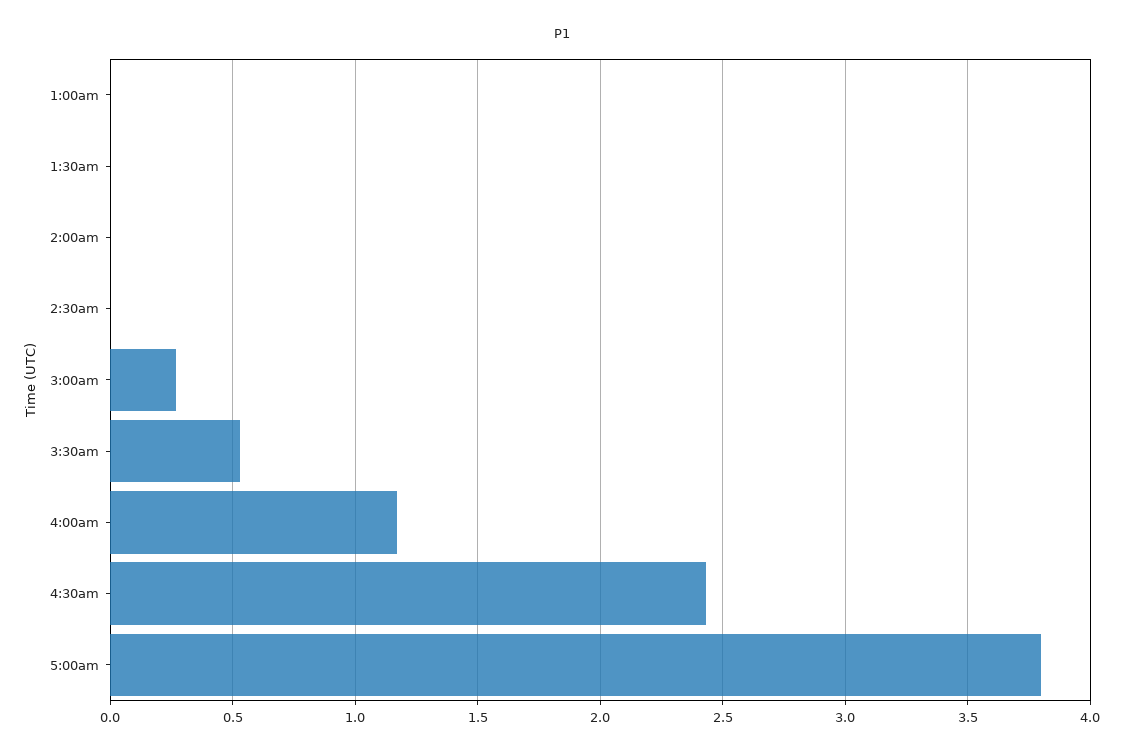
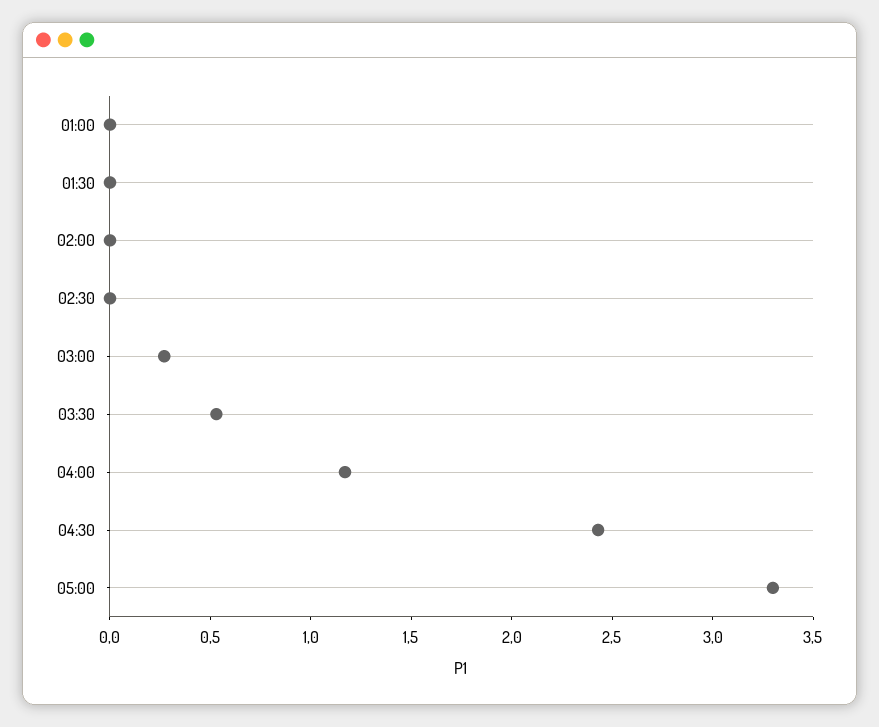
5:00am: 3.8 -> 3.3

